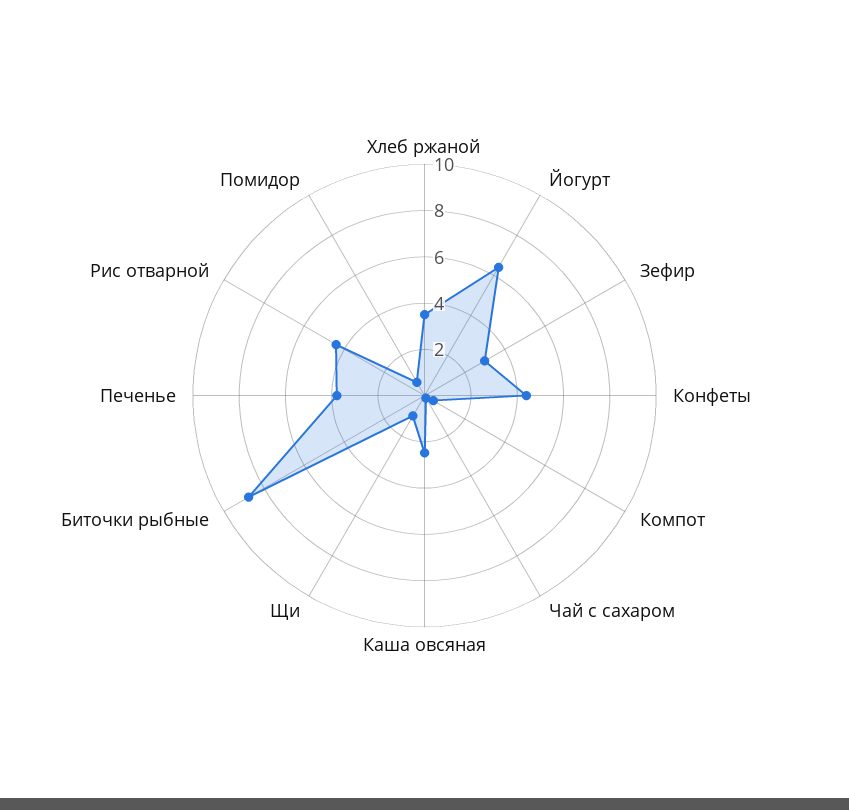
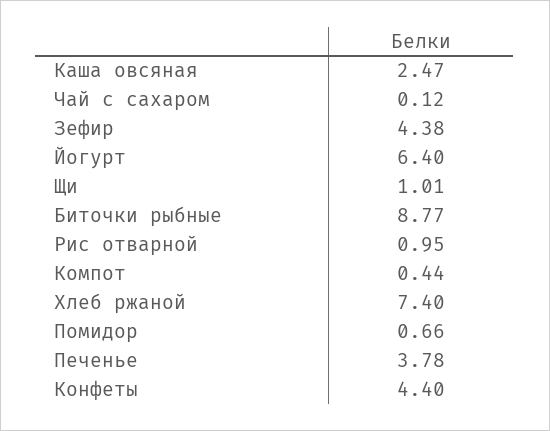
Хлеб ржаной: 3.5 -> 7.4
Зефир: 3 -> 4.38
Рис отварной: 4.5 -> 0.95

